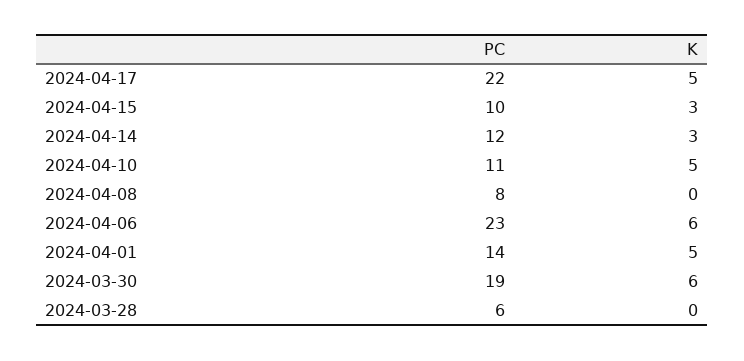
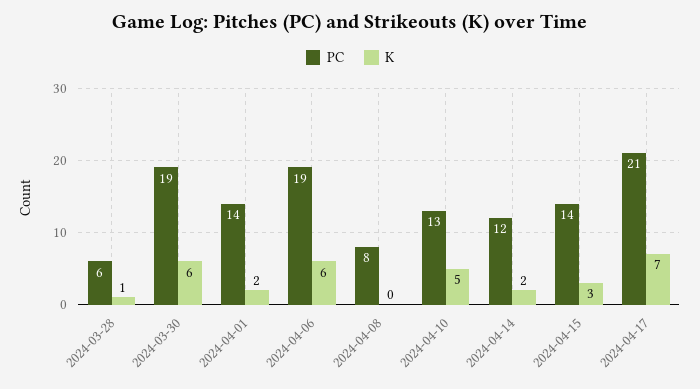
PC, 2024-04-17: 22 -> 21
K, 2024-04-17: 5 -> 7
PC, 2024-04-15: 10 -> 14
K, 2024-04-14: 3 -> 2
PC, 2024-04-10: 11 -> 13
PC, 2024-04-06: 23 -> 19
K, 2024-04-01: 5 -> 2
K, 2024-03-28: 0 -> 1

